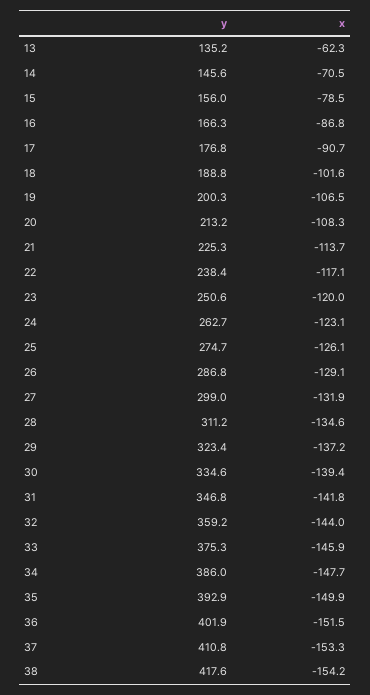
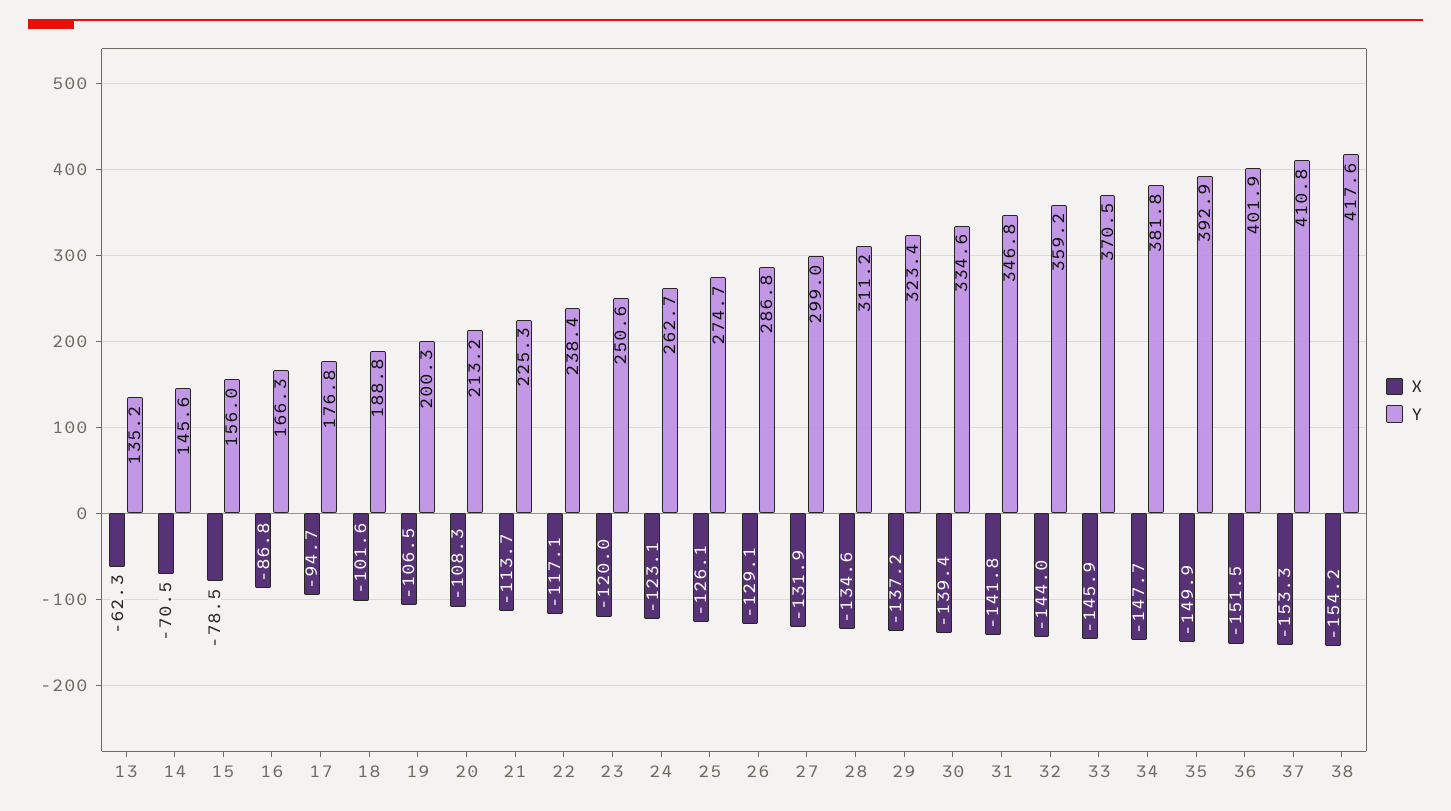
x, 17: -90.7 -> -94.7
y, 33: 375.3 -> 370.5
y, 34: 386 -> 381.8

